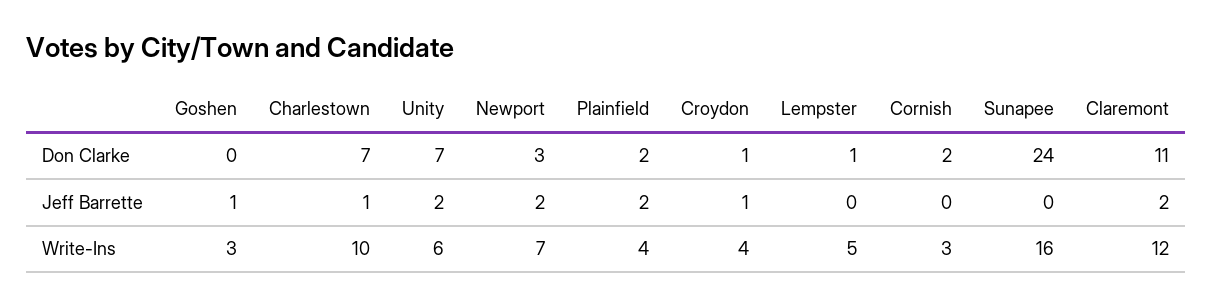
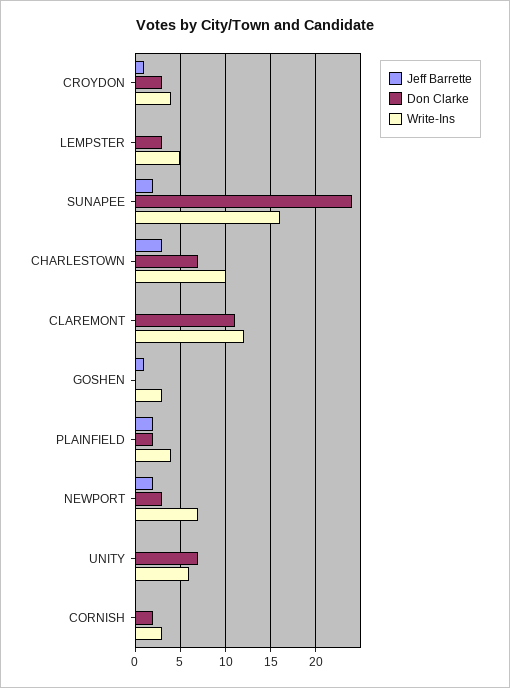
Don Clarke, Croydon: 1 -> 3
Don Clarke, Lempster: 1 -> 3
Jeff Barrette, Charlestown: 1 -> 3
Jeff Barrette, Unity: 2 -> 0
Jeff Barrette, Sunapee: 0 -> 2
Jeff Barrette, Claremont: 2 -> 0

